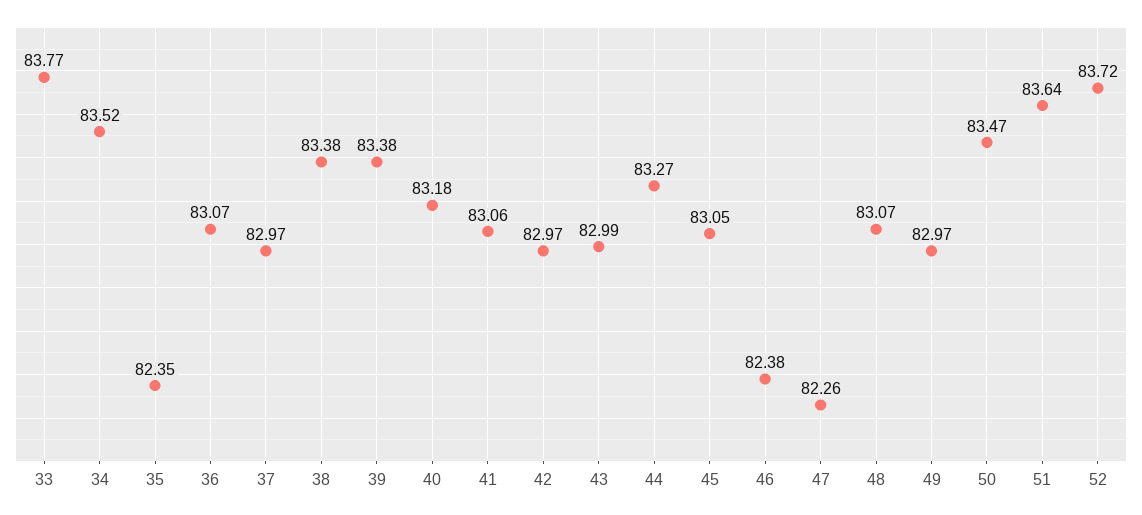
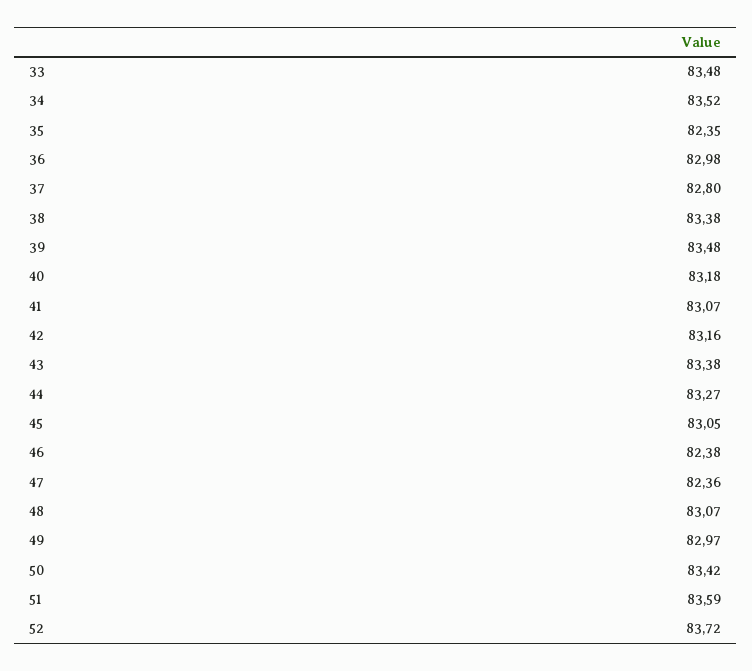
33: 83.77 -> 83.48
36: 83.07 -> 82.98
37: 82.97 -> 82.8
39: 83.38 -> 83.48
41: 83.06 -> 83.07
42: 82.97 -> 83.16
43: 82.99 -> 83.38
47: 82.26 -> 82.36
50: 83.47 -> 83.42
51: 83.64 -> 83.59

